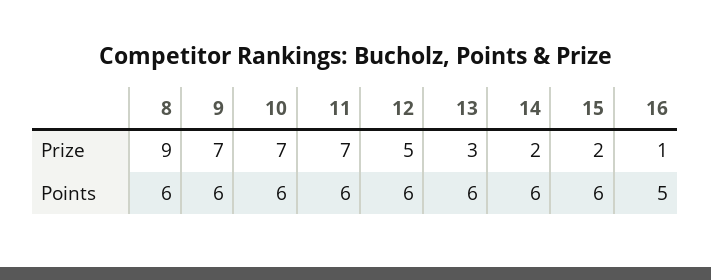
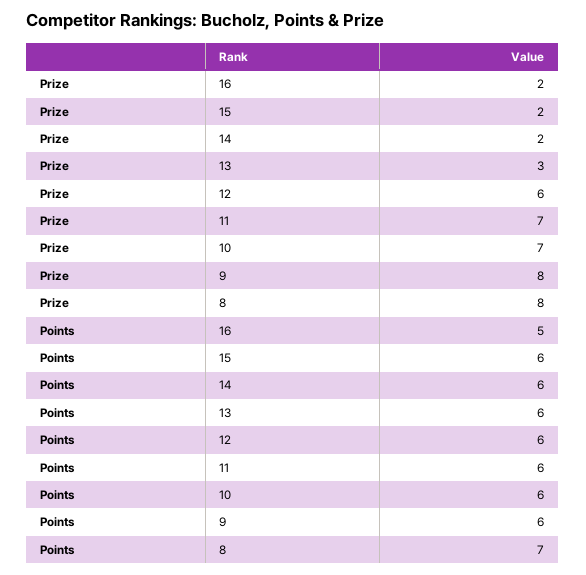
8, Prize: 9 -> 8
9, Prize: 7 -> 8
12, Prize: 5 -> 6
16, Prize: 1 -> 2
8, Points: 6 -> 7

